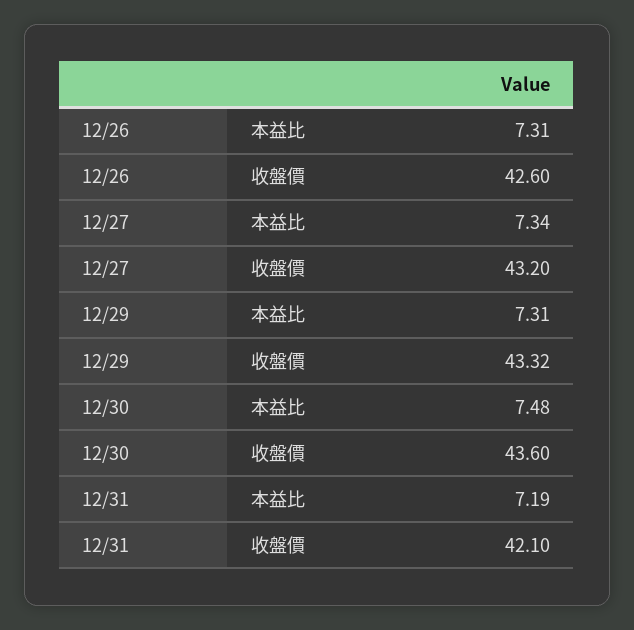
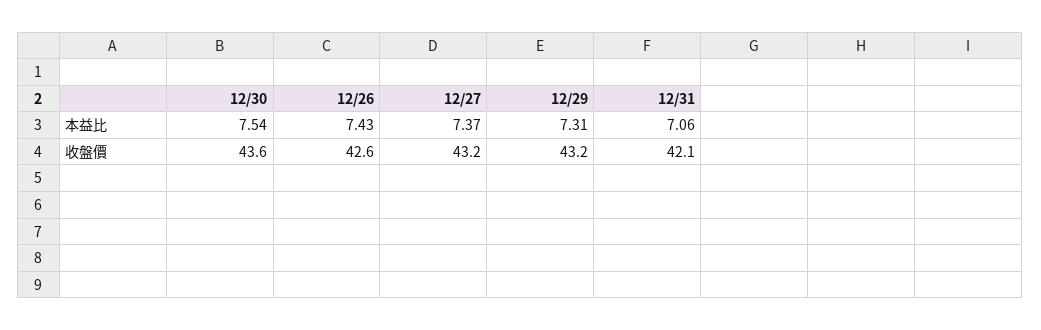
12/26, 本益比: 7.31 -> 7.43
12/27, 本益比: 7.34 -> 7.37
12/29, 收盤價: 43.32 -> 43.2
12/30, 本益比: 7.48 -> 7.54
12/31, 本益比: 7.19 -> 7.06

